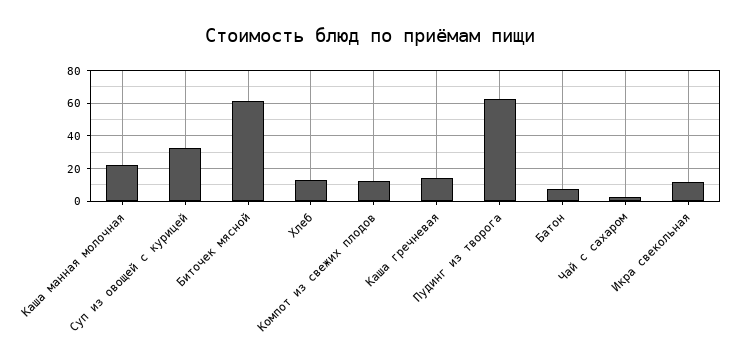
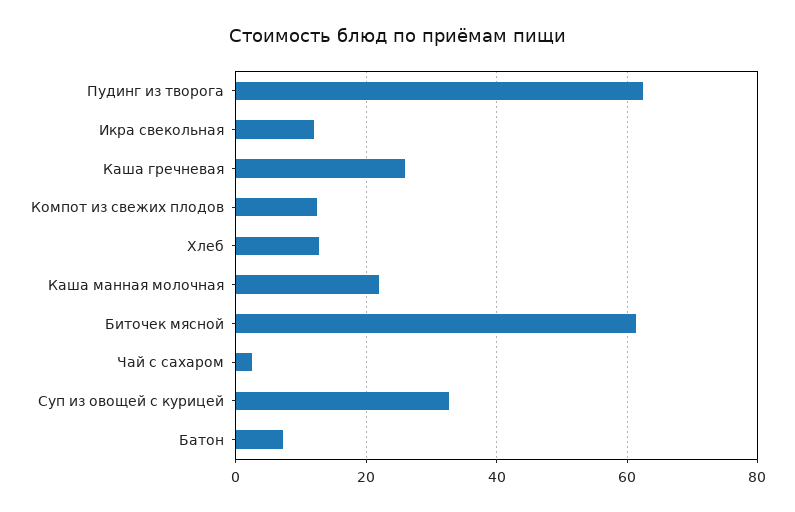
Каша гречневая: 15 -> 26

